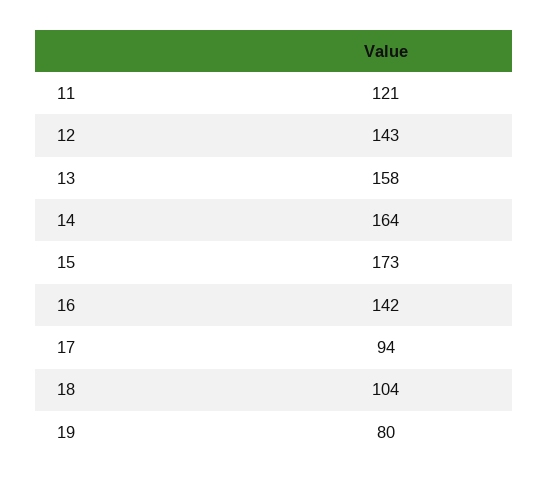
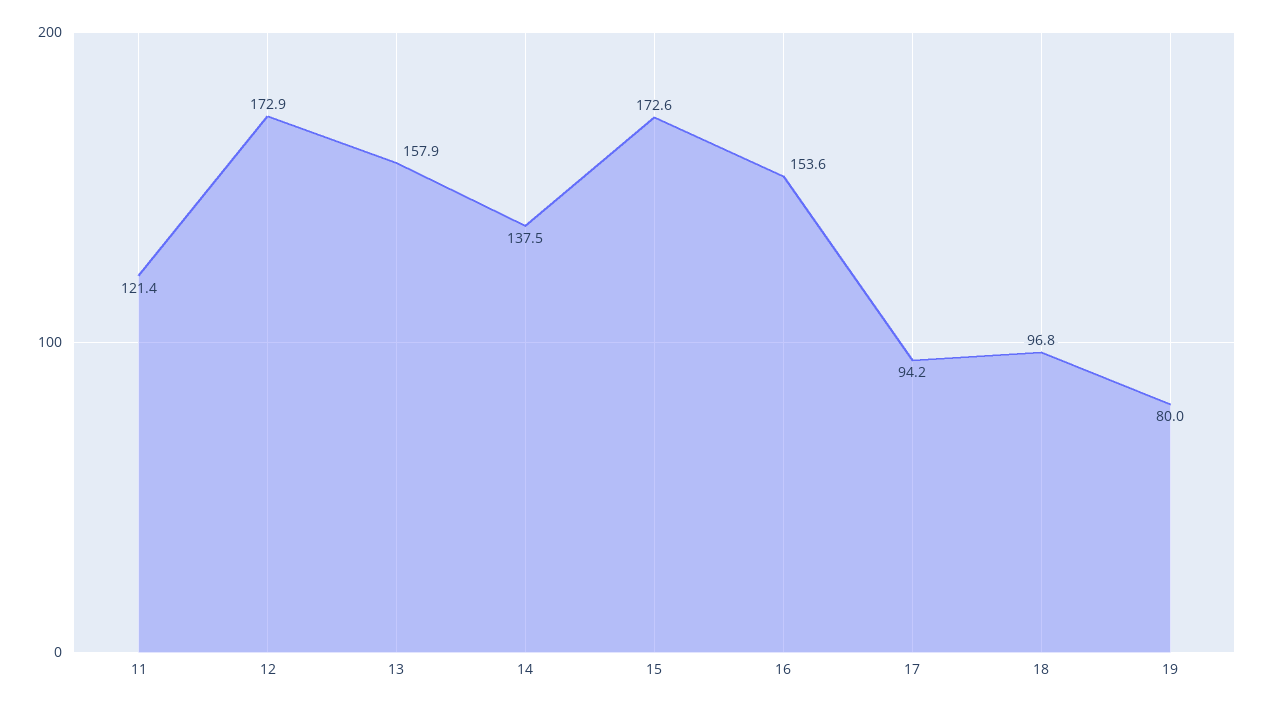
12: 143 -> 172.9
14: 164 -> 137.5
16: 142 -> 153.6
18: 104 -> 96.8

